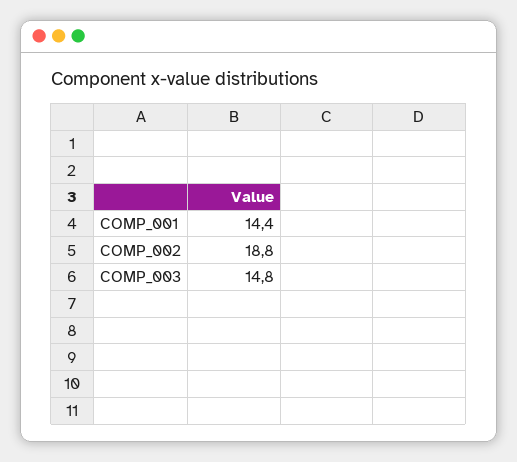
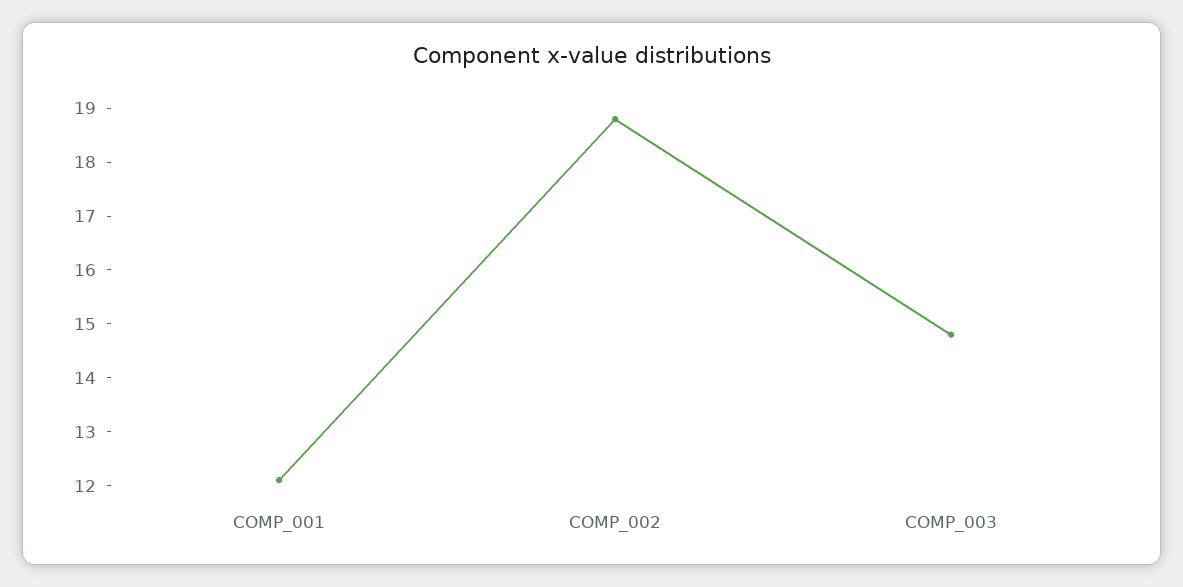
COMP_001: 14.4 -> 12

